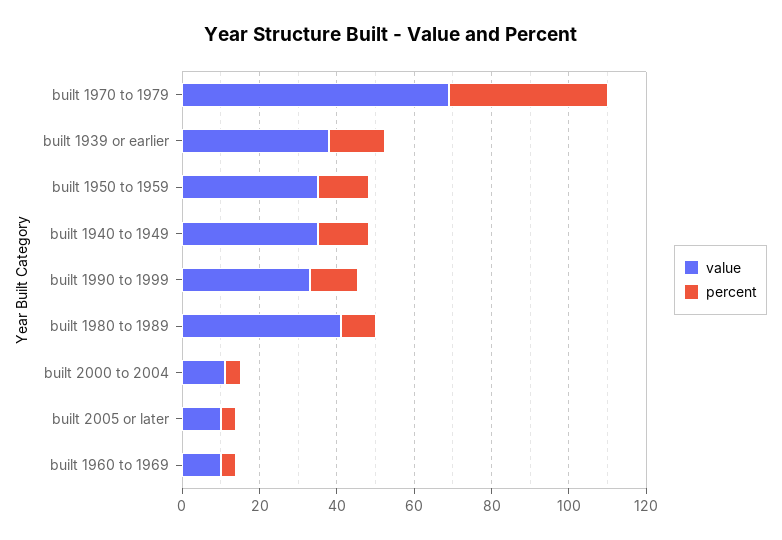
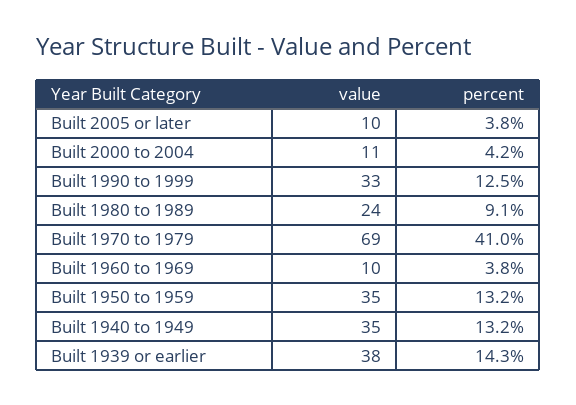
value, built 1980 to 1989: 40 -> 24

